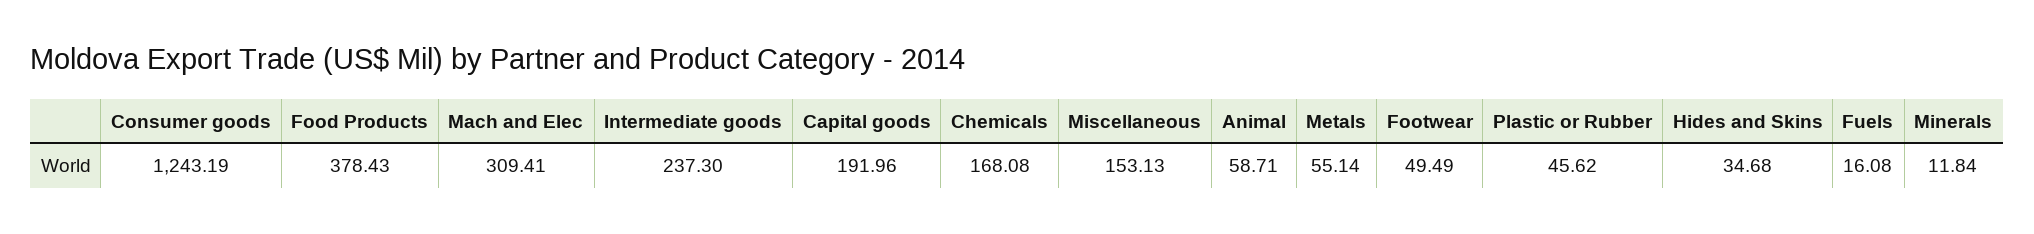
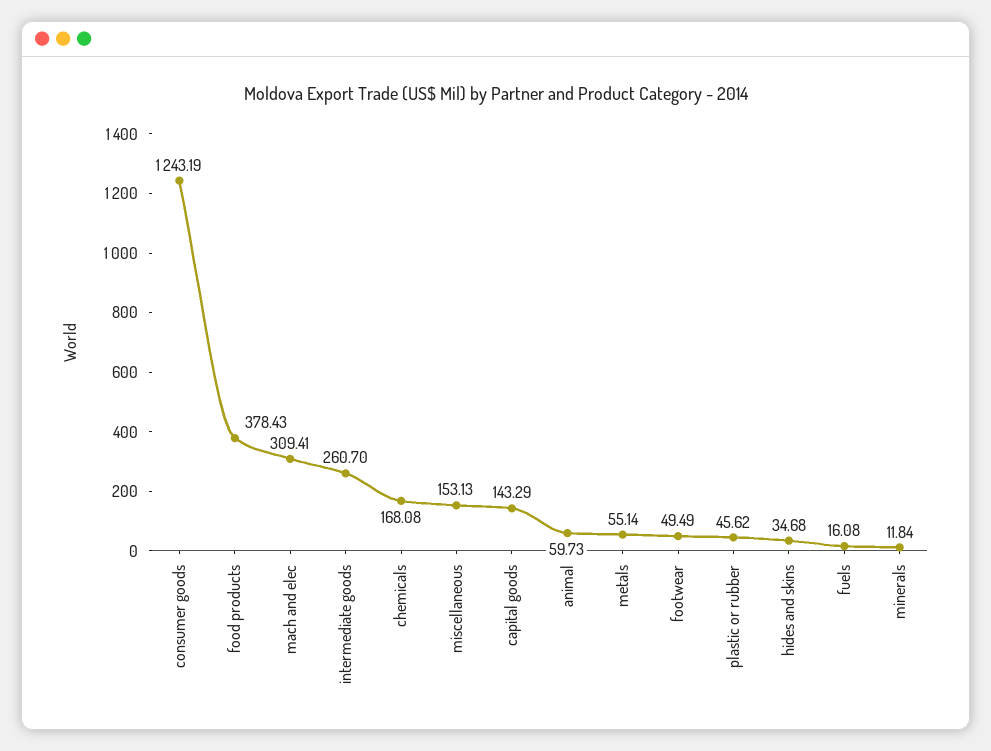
Intermediate goods: 237.3 -> 260.7
Capital goods: 191.96 -> 143.29
Animal: 58.71 -> 59.73

